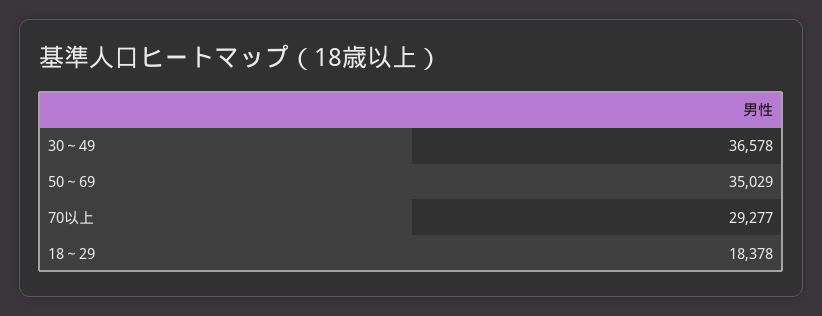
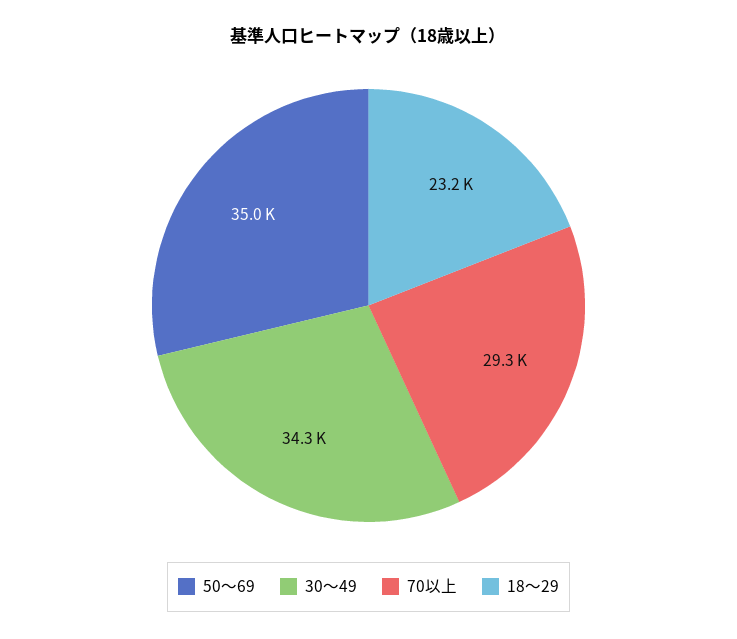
30～49: 36578 -> 34300
18～29: 18378 -> 23200

